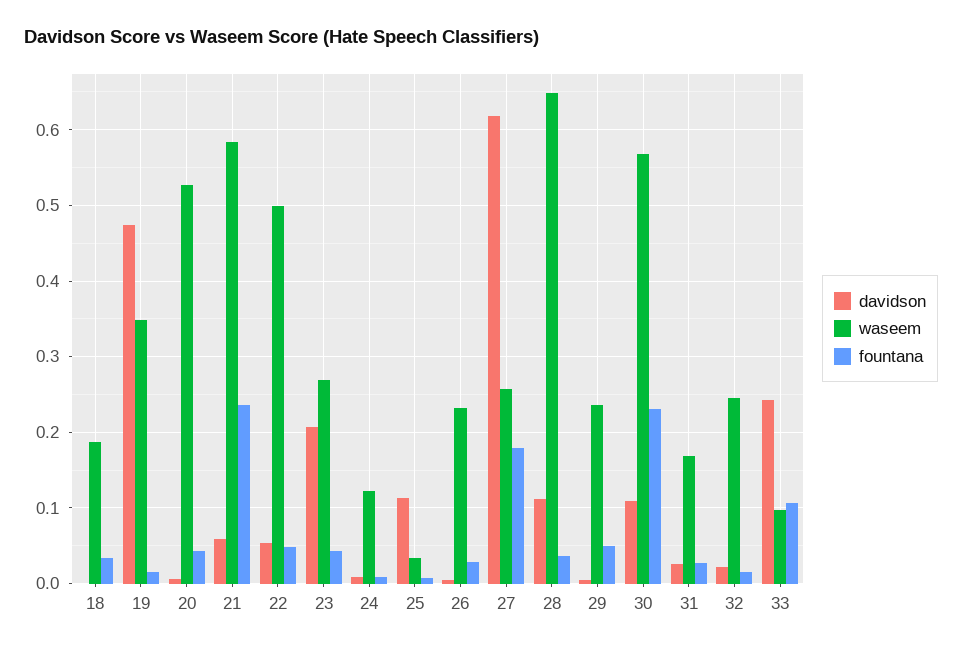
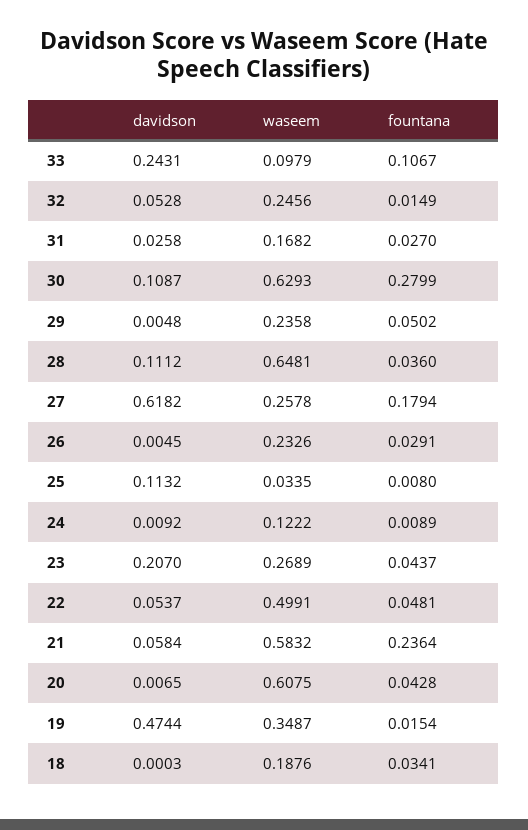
waseem, 20: 0.53 -> 0.6075
waseem, 30: 0.57 -> 0.6293
fountana, 30: 0.23 -> 0.2799
davidson, 32: 0.02 -> 0.0528

